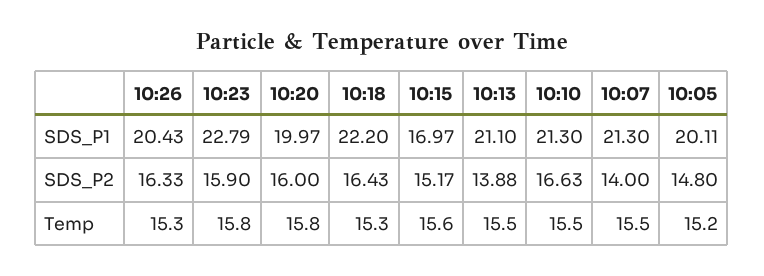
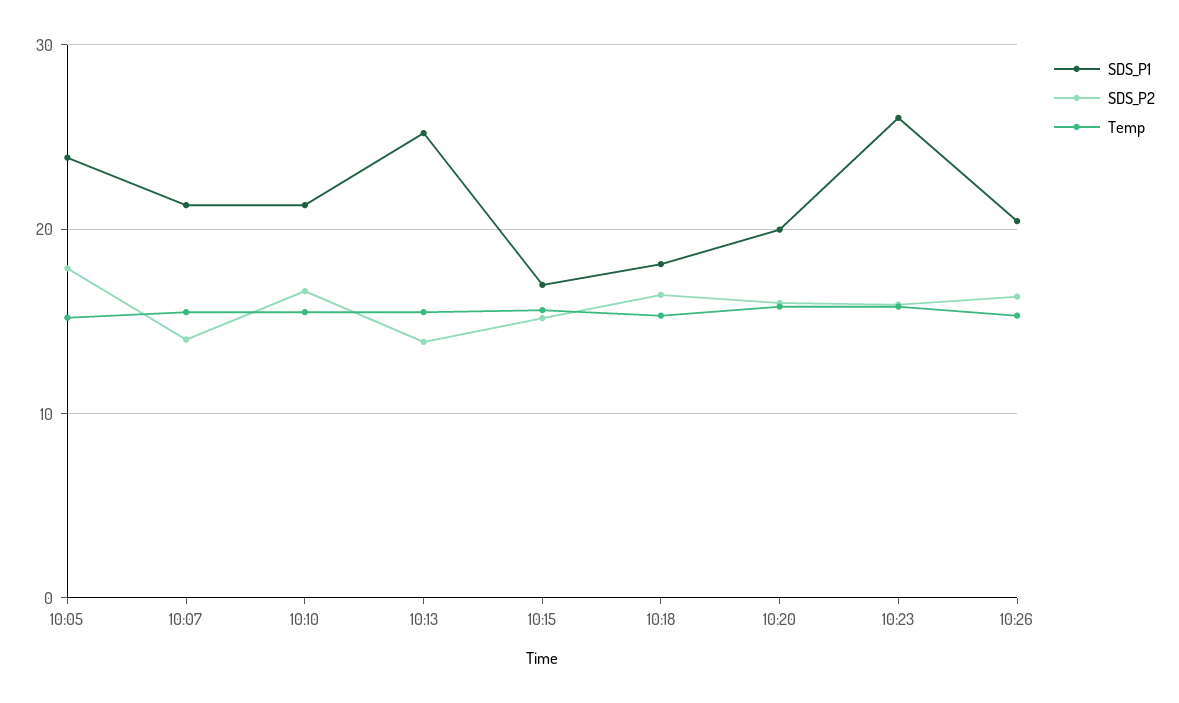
SDS_P1, 10:23: 22.79 -> 26
SDS_P1, 10:18: 22.2 -> 18
SDS_P1, 10:13: 21.1 -> 25
SDS_P1, 10:05: 20.11 -> 24
SDS_P2, 10:05: 14.8 -> 18

